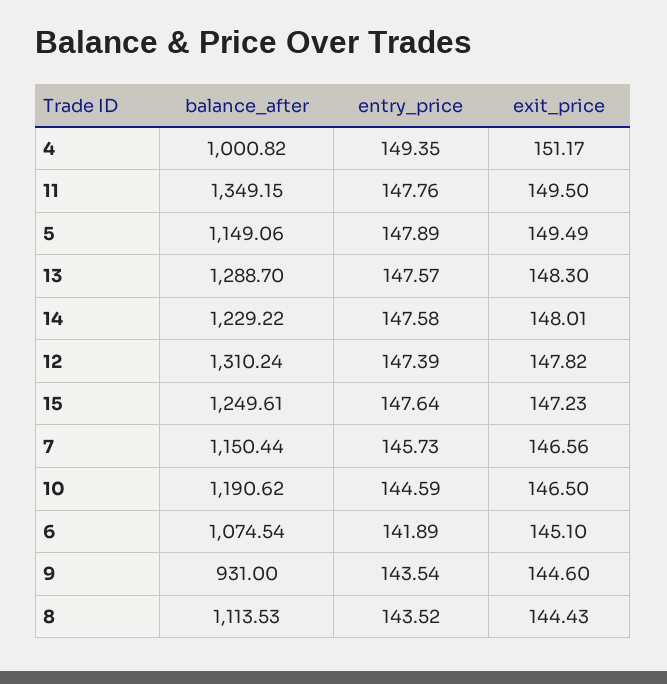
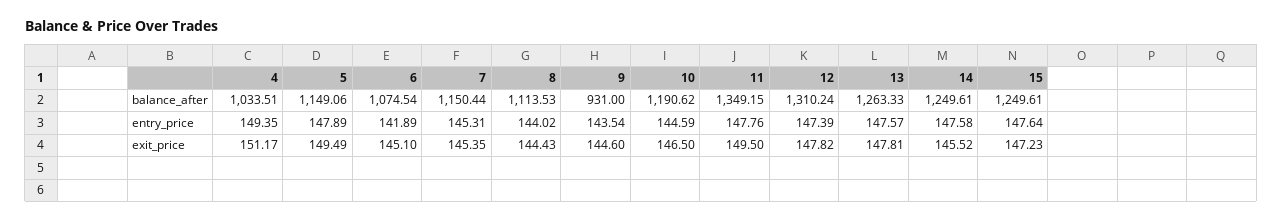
balance_after, 4: 1000.82 -> 1033.51
balance_after, 13: 1288.7 -> 1263.33
exit_price, 13: 148.3 -> 147.81
balance_after, 14: 1229.22 -> 1249.61
exit_price, 14: 148.01 -> 145.52
entry_price, 7: 145.73 -> 145.31
exit_price, 7: 146.56 -> 145.35
entry_price, 8: 143.52 -> 144.02

